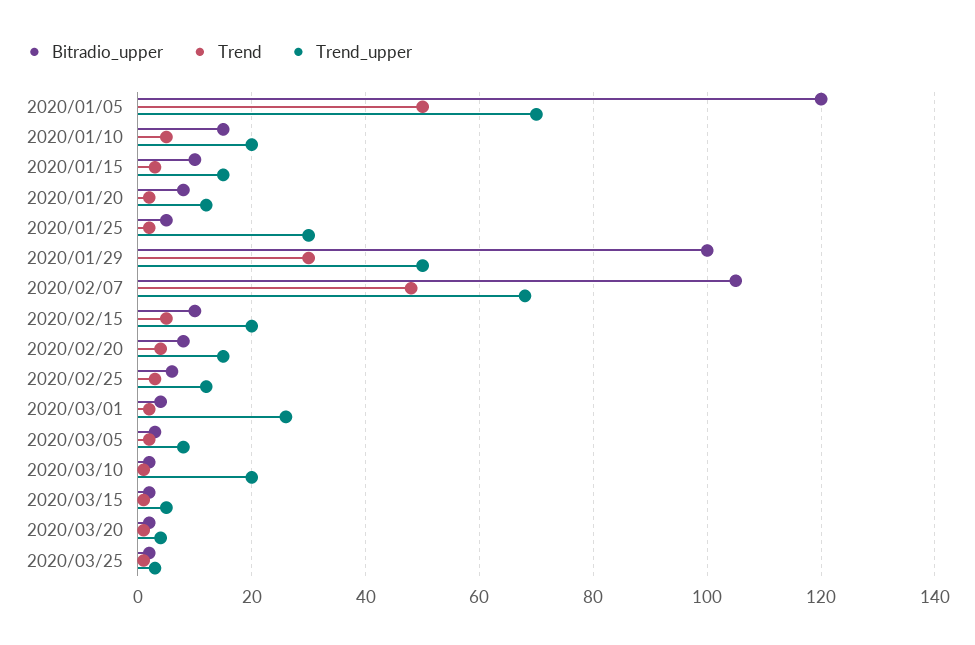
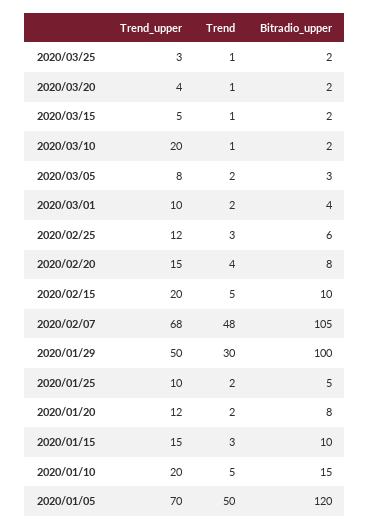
Trend_upper, 2020/01/25: 30 -> 10
Trend_upper, 2020/03/01: 25 -> 10

